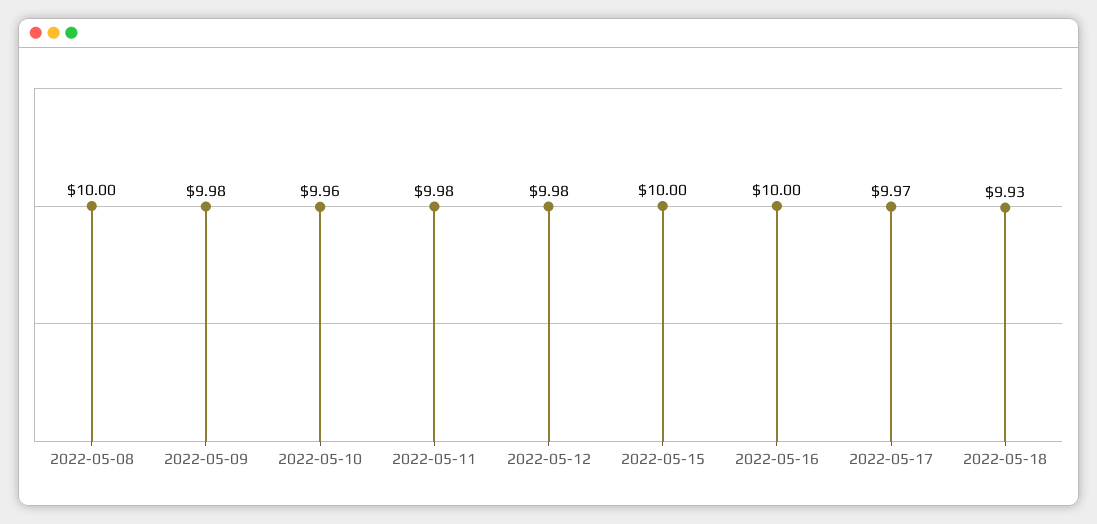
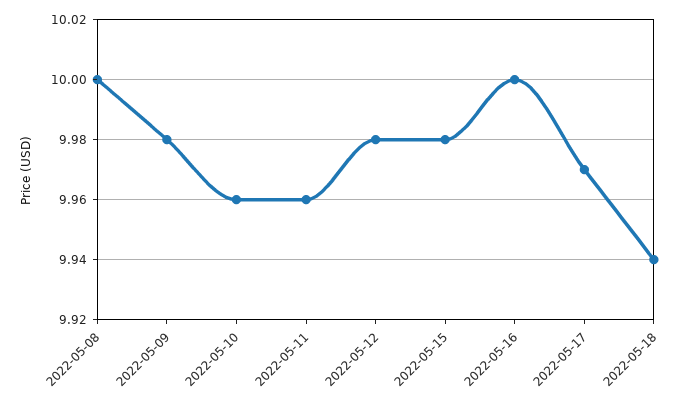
2022-05-11: 9.98 -> 9.96
2022-05-15: 10 -> 9.98
2022-05-18: 9.93 -> 9.94

